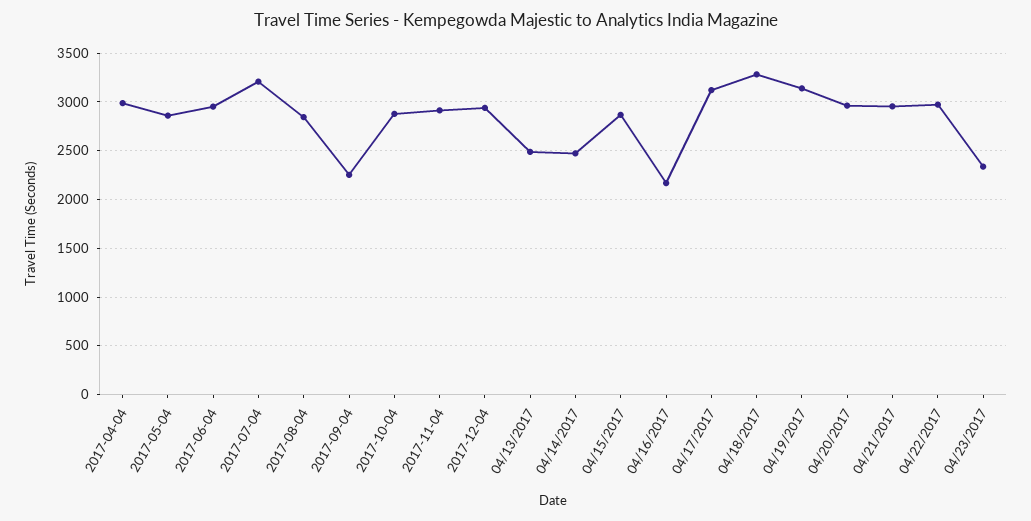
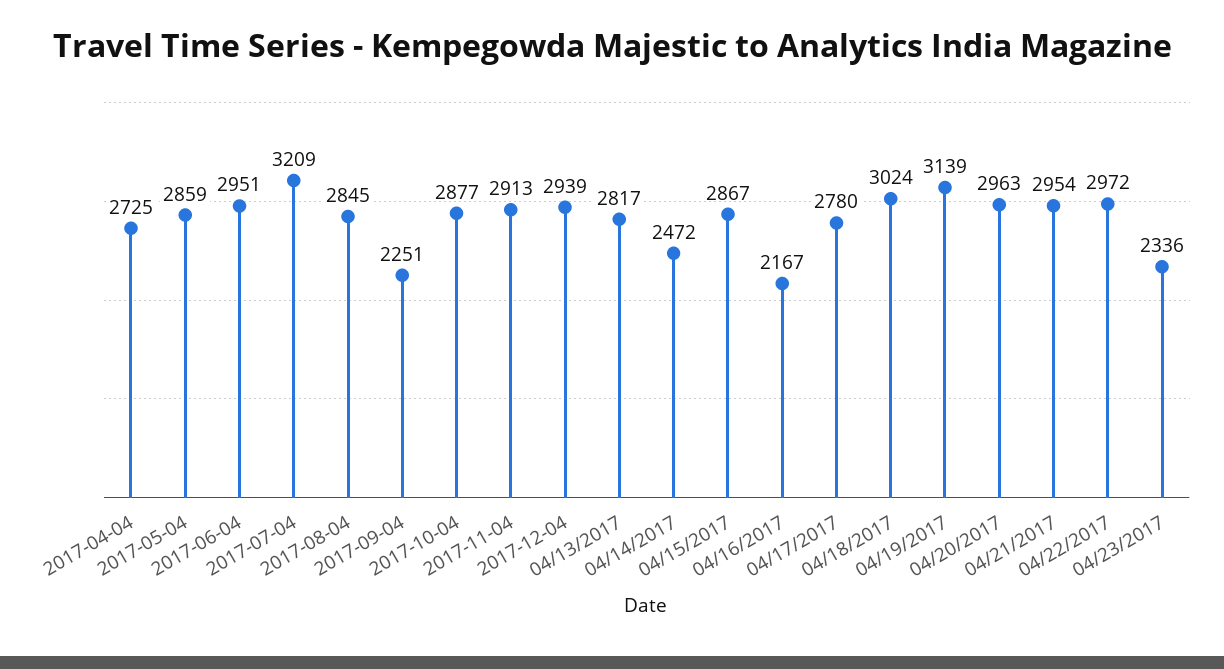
2017-04-04: 3000 -> 2725
04/13/2017: 2500 -> 2817
04/17/2017: 3100 -> 2780
04/18/2017: 3300 -> 3024

